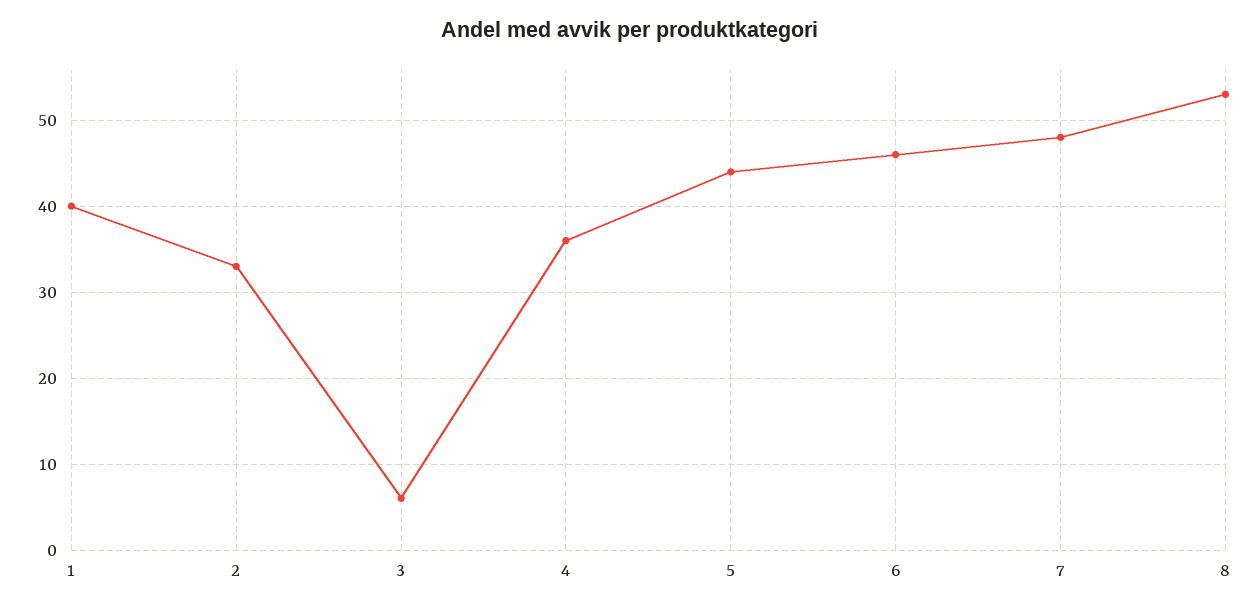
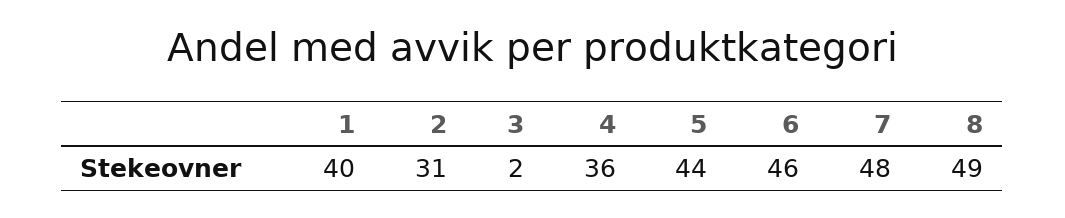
2: 33 -> 31
3: 6 -> 2
8: 53 -> 49

